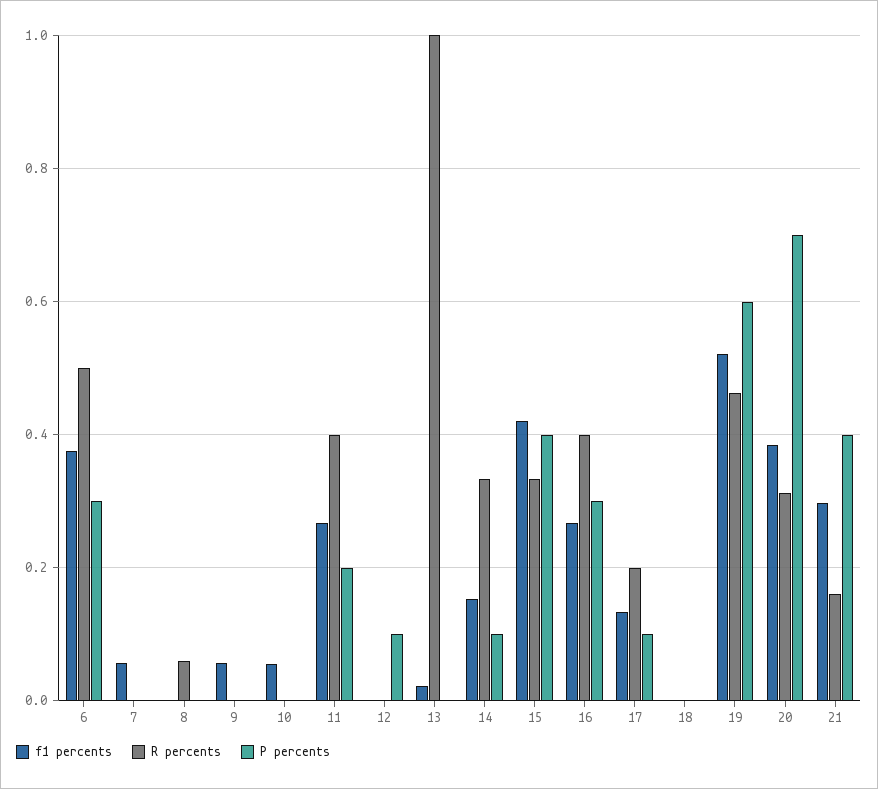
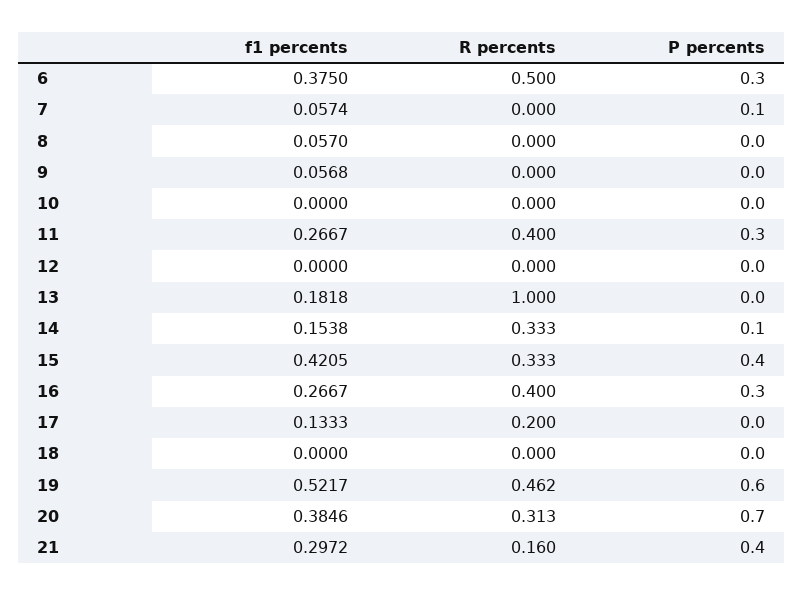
P percents, 7: 0 -> 0.1
f1 percents, 8: 0 -> 0.057
R percents, 8: 0.06 -> 0
f1 percents, 10: 0.06 -> 0
P percents, 11: 0.2 -> 0.3
P percents, 12: 0.1 -> 0
f1 percents, 13: 0.02 -> 0.1818
P percents, 17: 0.1 -> 0

